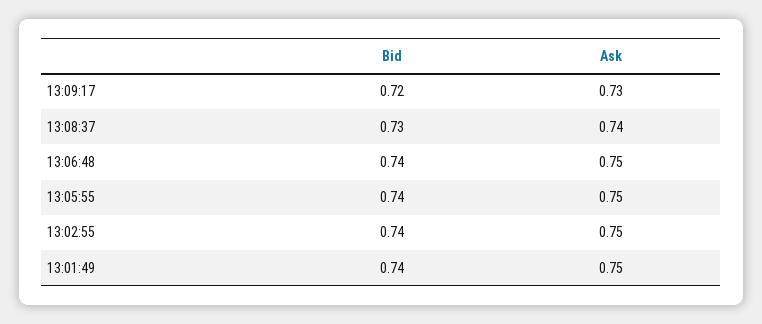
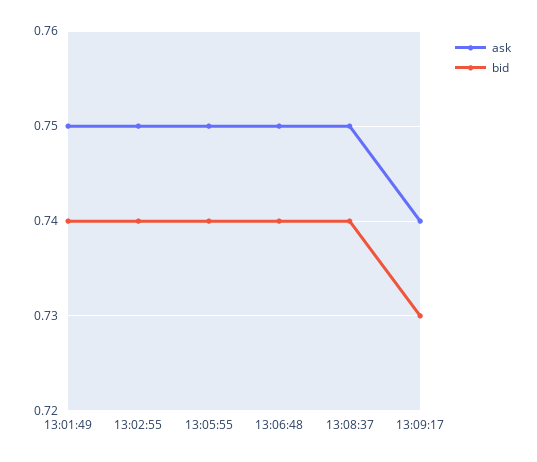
Bid, 13:09:17: 0.72 -> 0.73
Ask, 13:09:17: 0.73 -> 0.74
Bid, 13:08:37: 0.73 -> 0.74
Ask, 13:08:37: 0.74 -> 0.75

